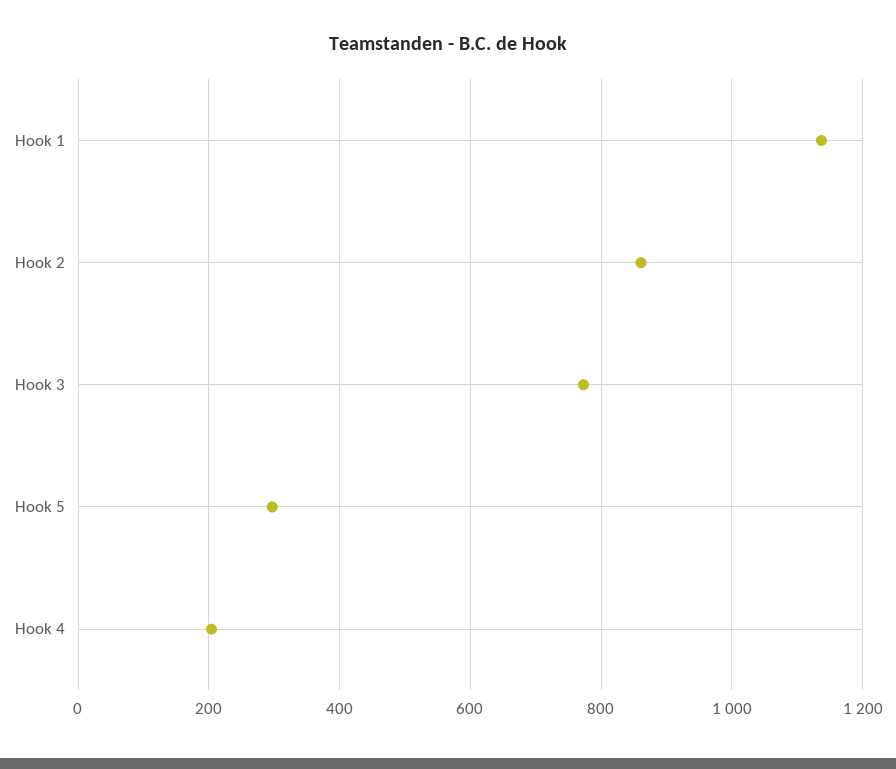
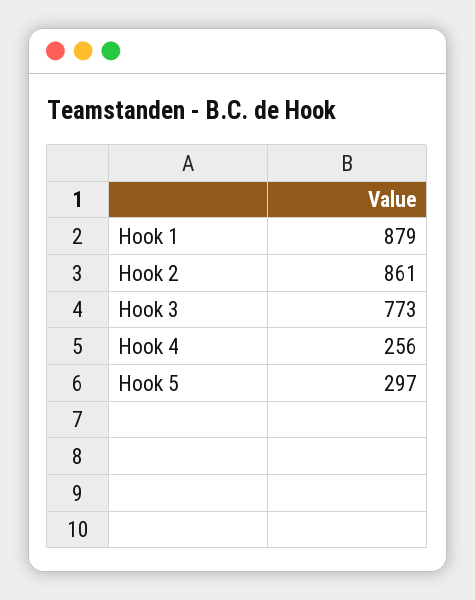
Hook 1: 1140 -> 879
Hook 4: 200 -> 256

